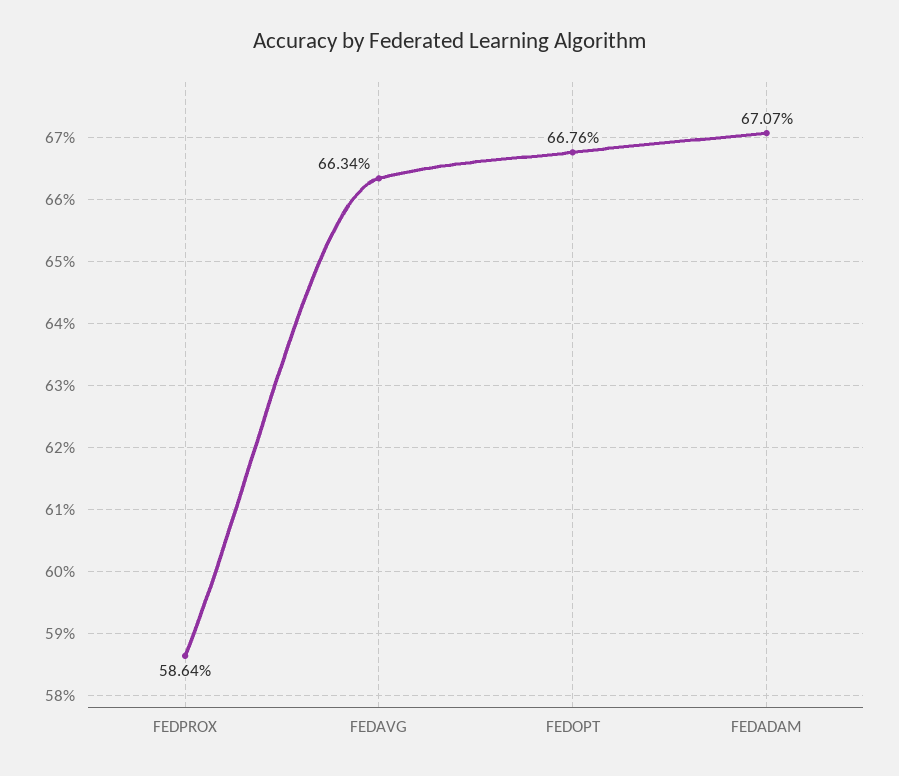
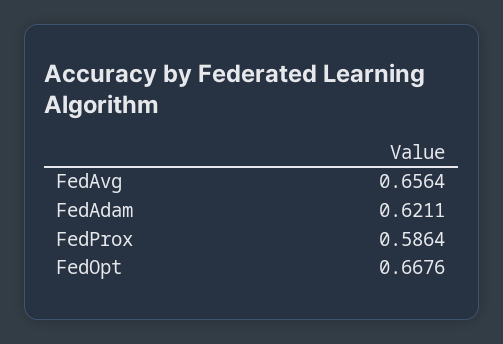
FEDAVG: 0.6634 -> 0.6564
FEDADAM: 0.6707 -> 0.6211

